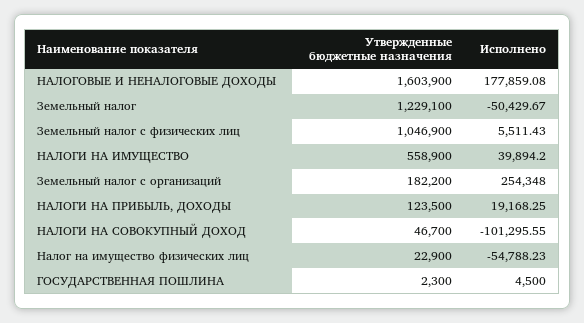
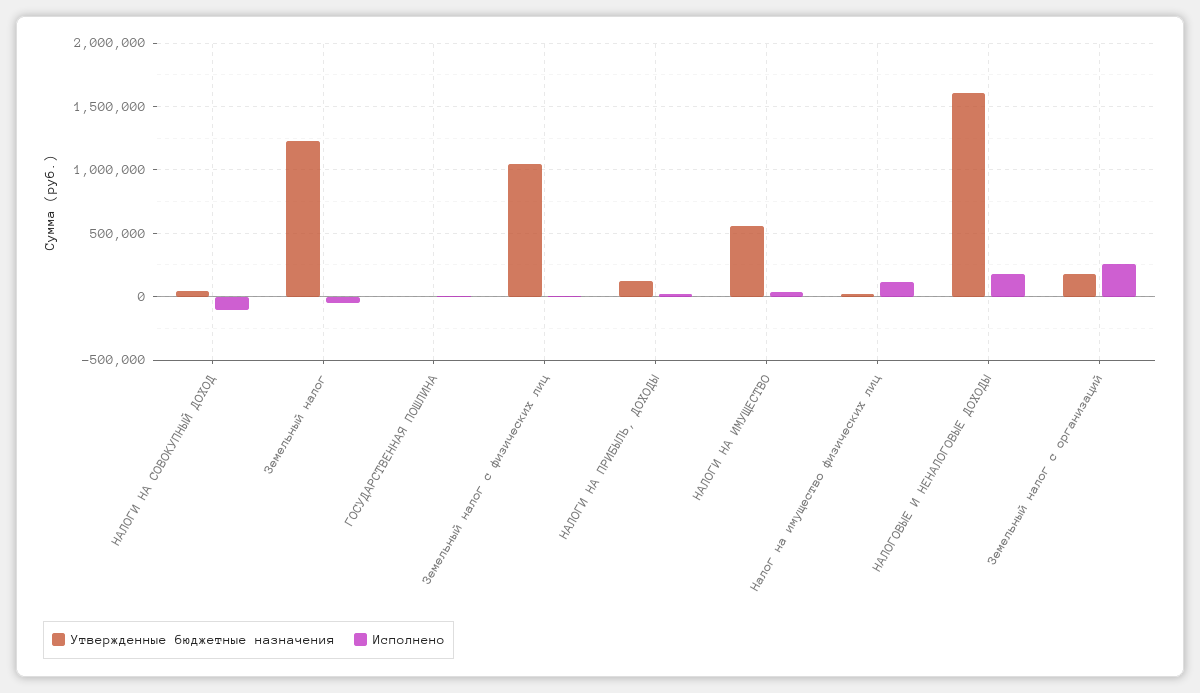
Исполнено, Налог на имущество физических лиц: -54788.23 -> 100000

